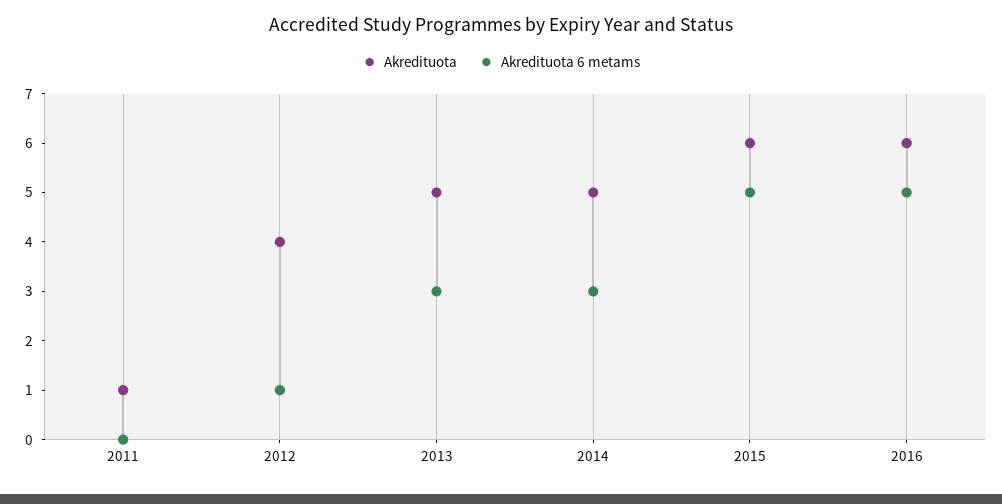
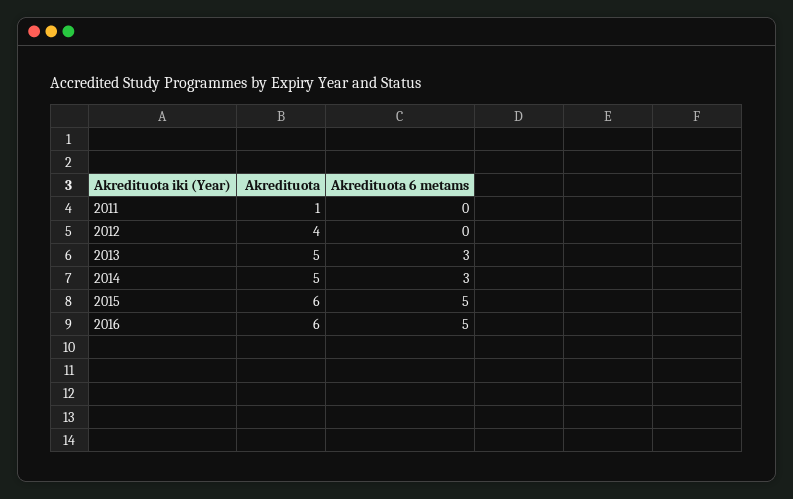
Akredituota 6 metams, 2012: 1 -> 0

